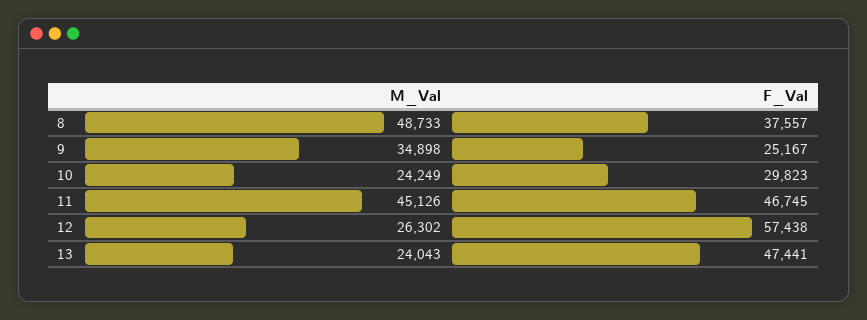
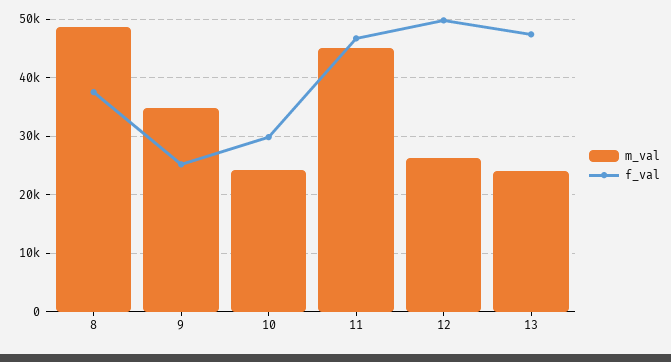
F_Val, 12: 57438 -> 50000

